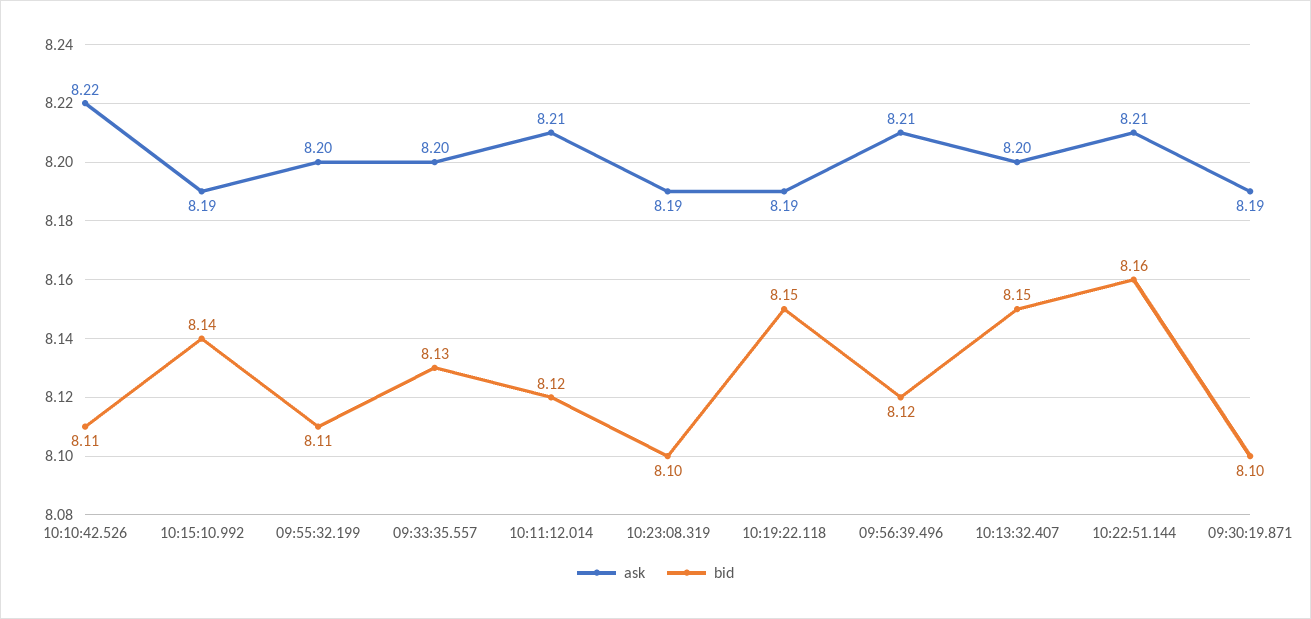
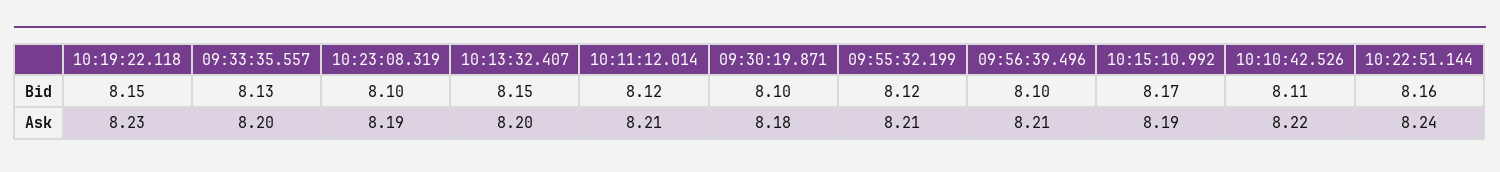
bid, 10:15:10.992: 8.14 -> 8.17
ask, 09:55:32.199: 8.2 -> 8.21
bid, 09:55:32.199: 8.11 -> 8.12
ask, 10:19:22.118: 8.19 -> 8.23
bid, 09:56:39.496: 8.12 -> 8.1
ask, 10:22:51.144: 8.21 -> 8.24
ask, 09:30:19.871: 8.19 -> 8.18

